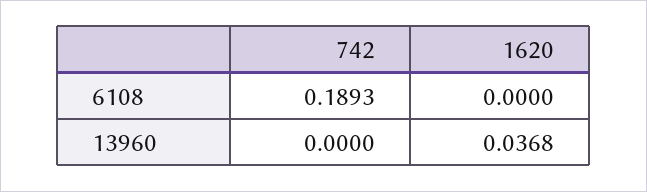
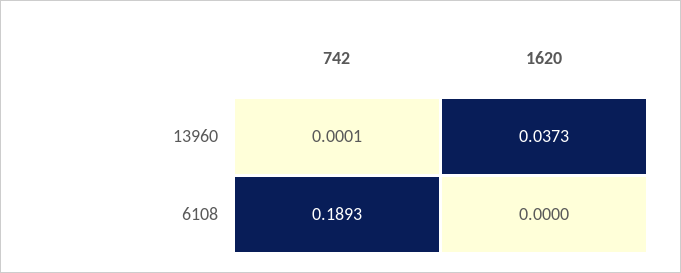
742, 13960: 0 -> 0.0001
1620, 13960: 0.0368 -> 0.0373

